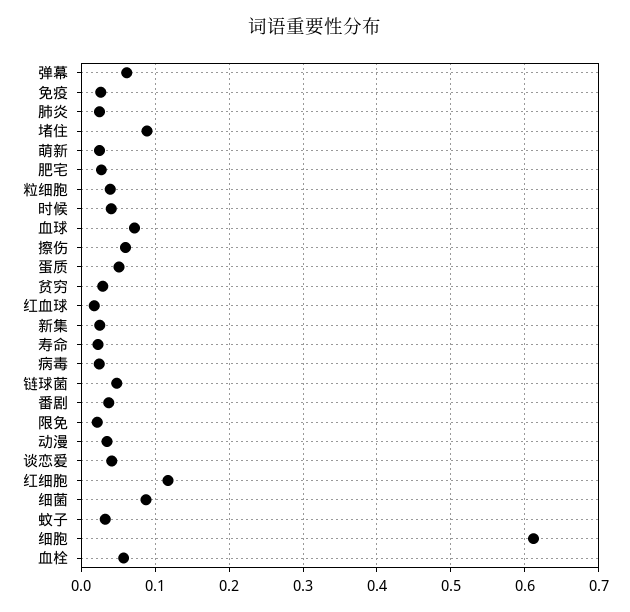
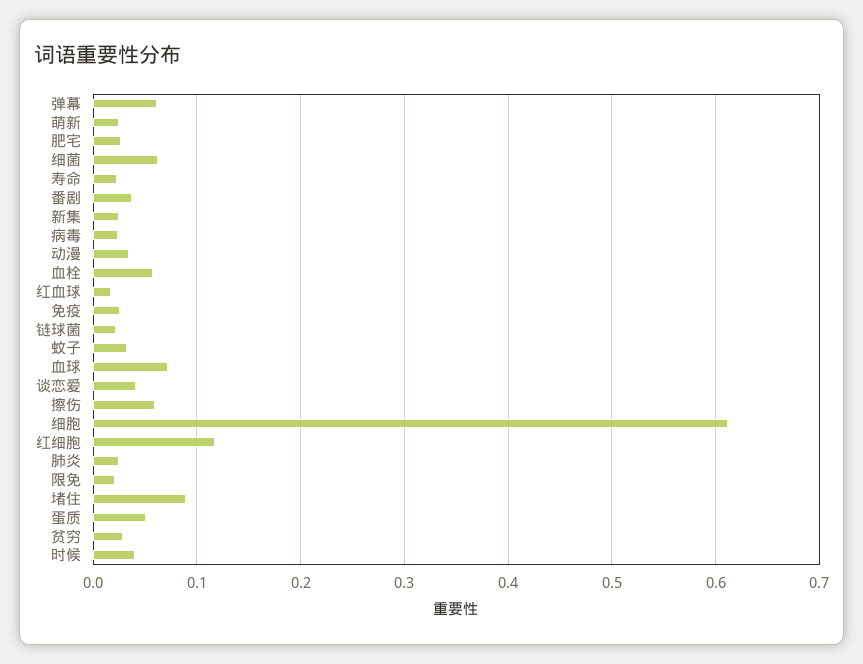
粒细胞: 0.04 -> none
链球菌: 0.05 -> 0.02
细菌: 0.09 -> 0.06

